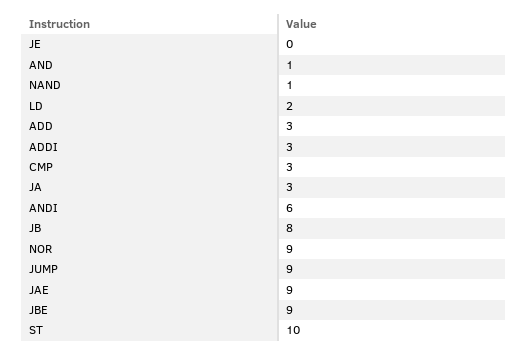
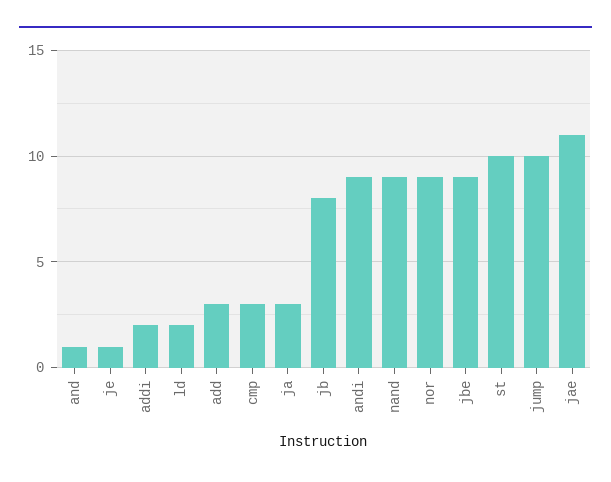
JE: 0 -> 1
NAND: 1 -> 9
ADDI: 3 -> 2
ANDI: 6 -> 9
JUMP: 9 -> 10
JAE: 9 -> 11

